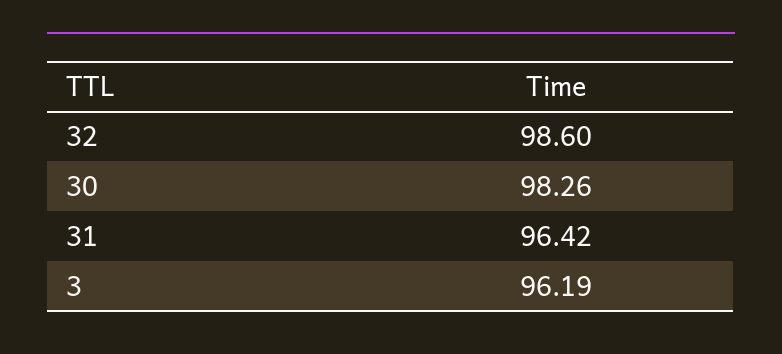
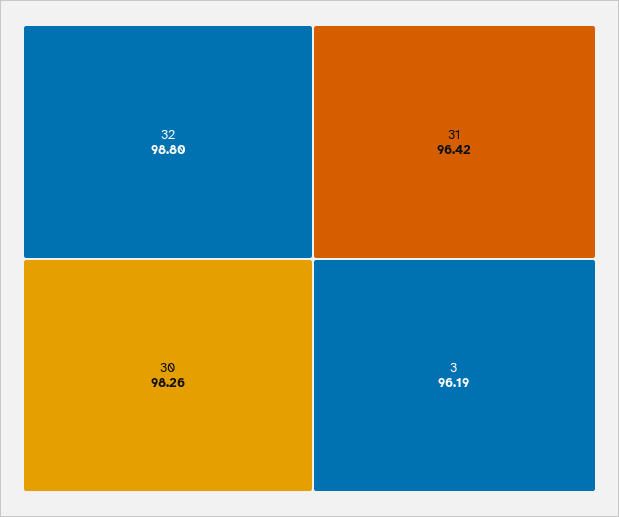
32: 98.6 -> 98.8

